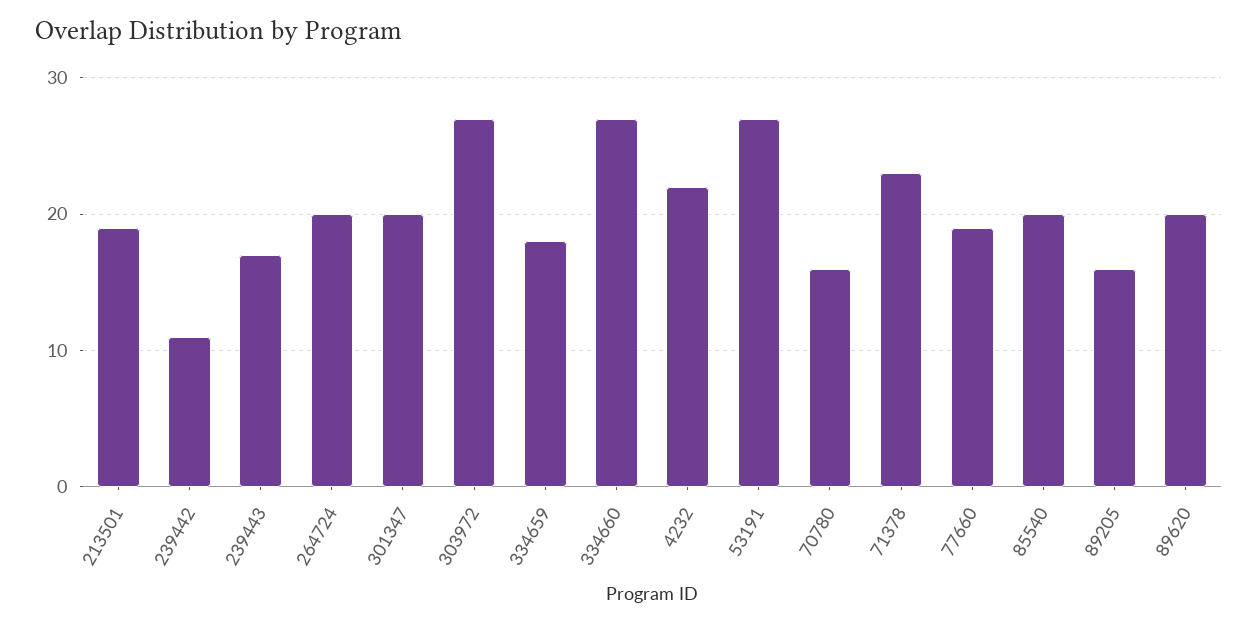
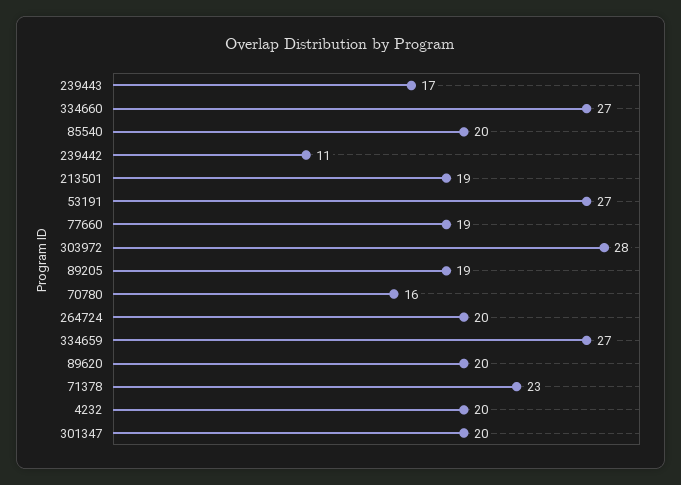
303972: 27 -> 28
334659: 18 -> 27
4232: 22 -> 20
89205: 16 -> 19

